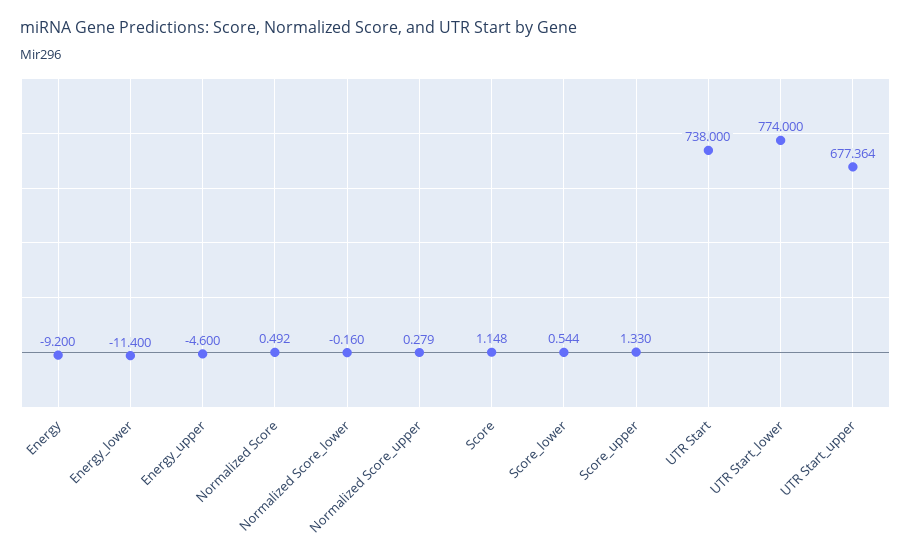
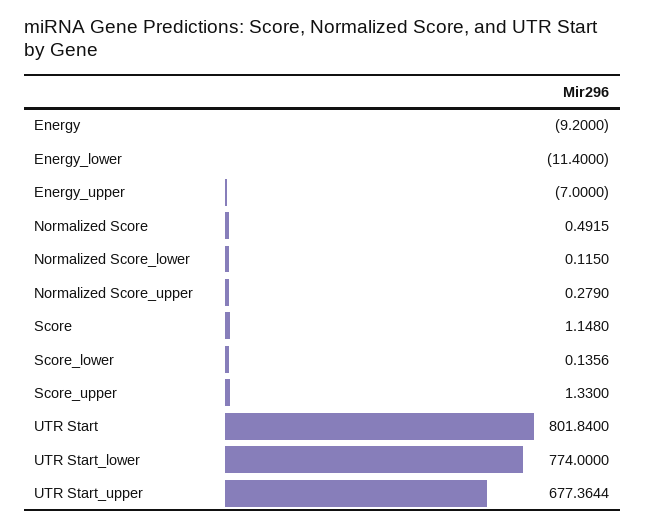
Energy_upper: -4.6 -> -7
Normalized Score_lower: -0.16 -> 0.115
Score_lower: 0.544 -> 0.1356
UTR Start: 738 -> 801.84

